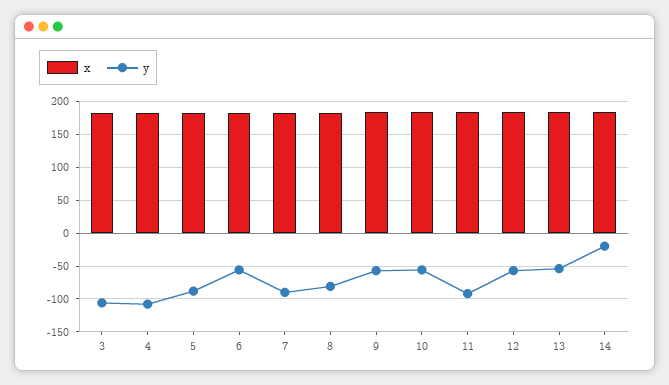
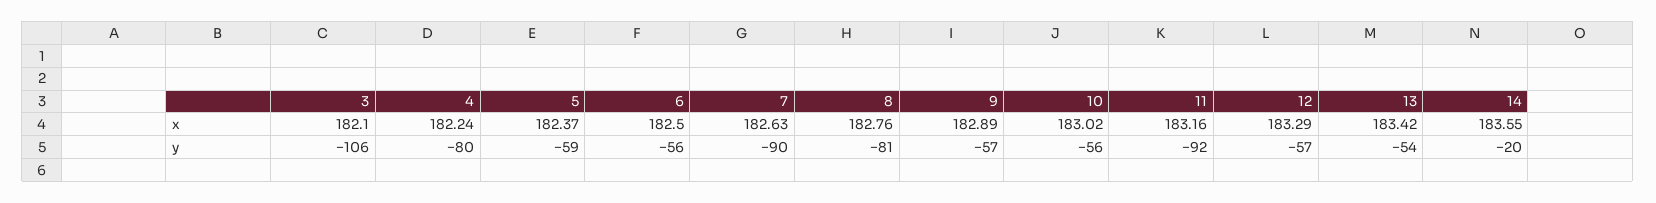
y, 4: -110 -> -80
y, 5: -90 -> -59

